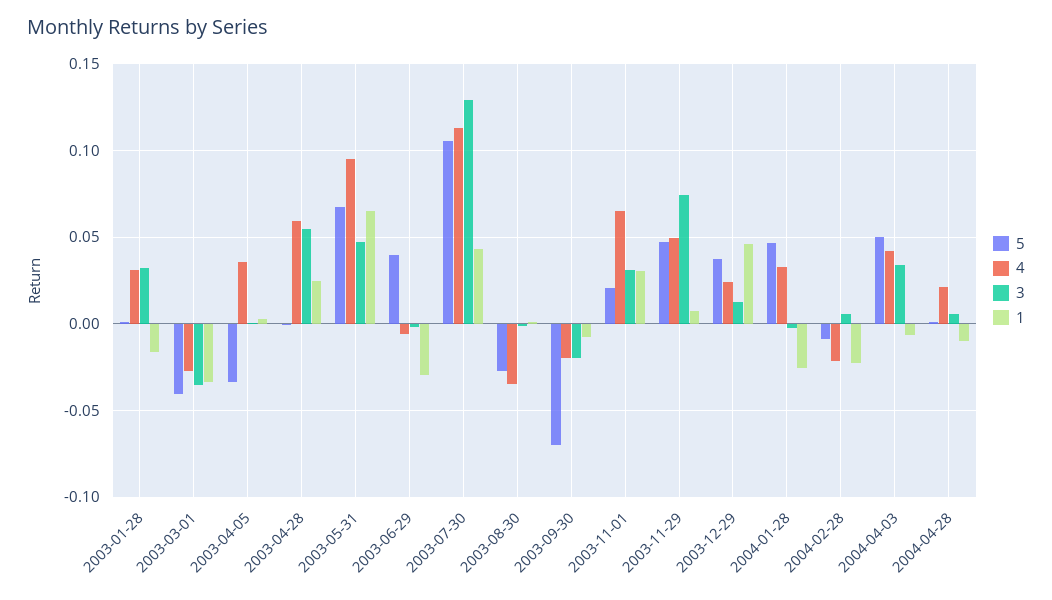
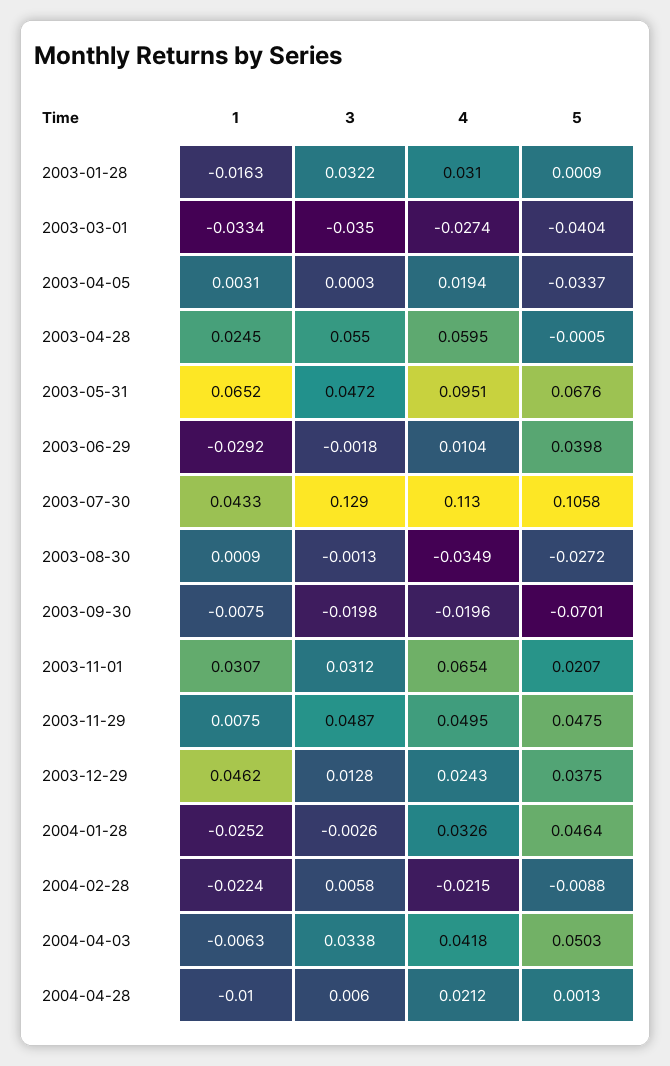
4, 2003-04-05: 0.035 -> 0.0194
4, 2003-06-29: -0.005 -> 0.0104
3, 2003-11-29: 0.075 -> 0.0487

